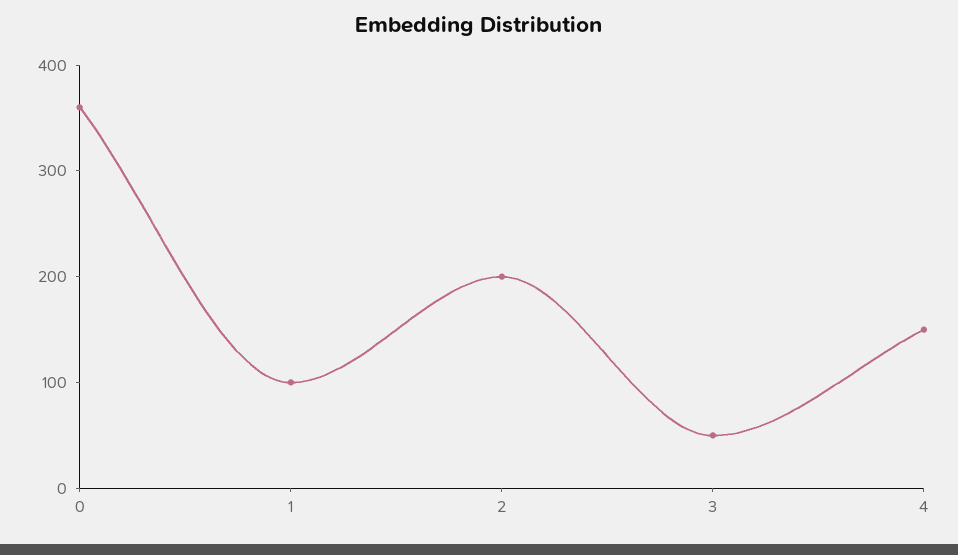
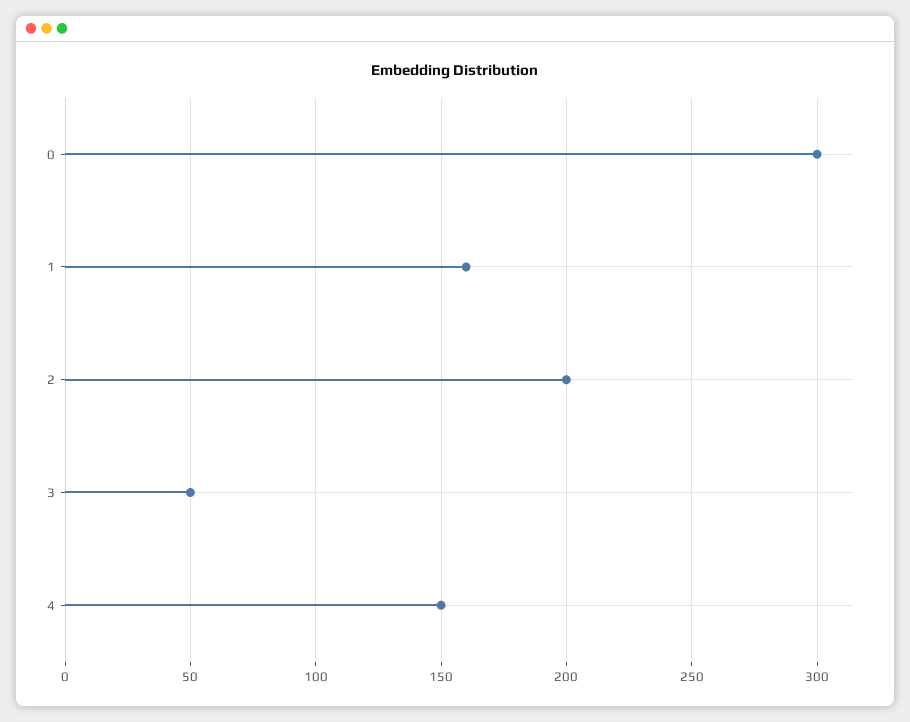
0: 360 -> 300
1: 100 -> 160

